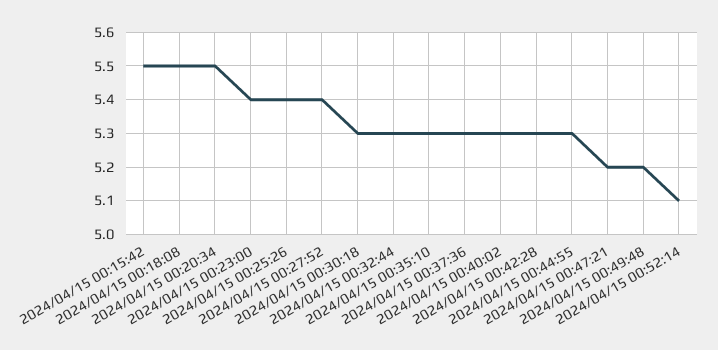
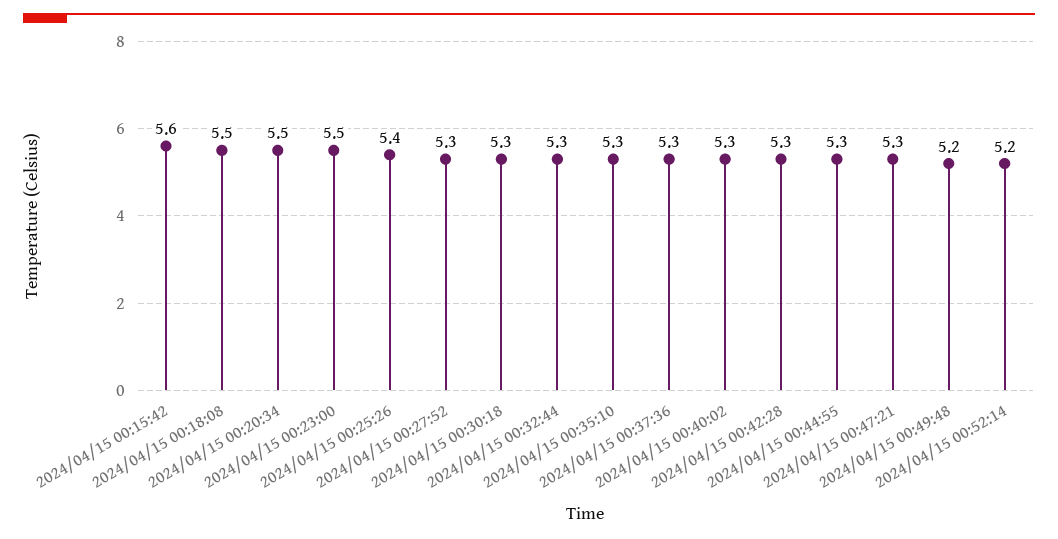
2024/04/15 00:15:42: 5.5 -> 5.6
2024/04/15 00:23:00: 5.4 -> 5.5
2024/04/15 00:27:52: 5.4 -> 5.3
2024/04/15 00:47:21: 5.2 -> 5.3
2024/04/15 00:52:14: 5.1 -> 5.2

